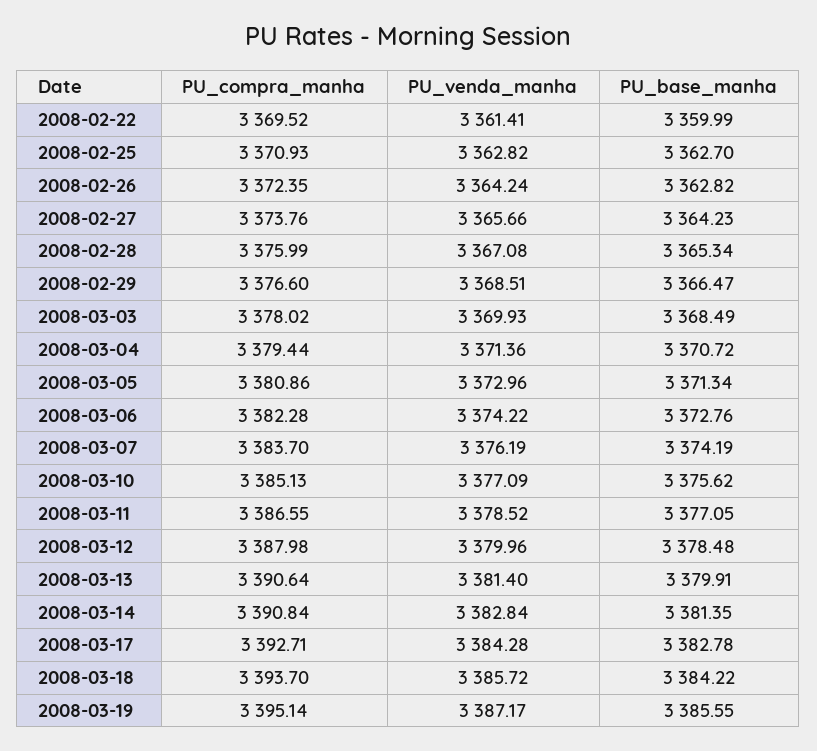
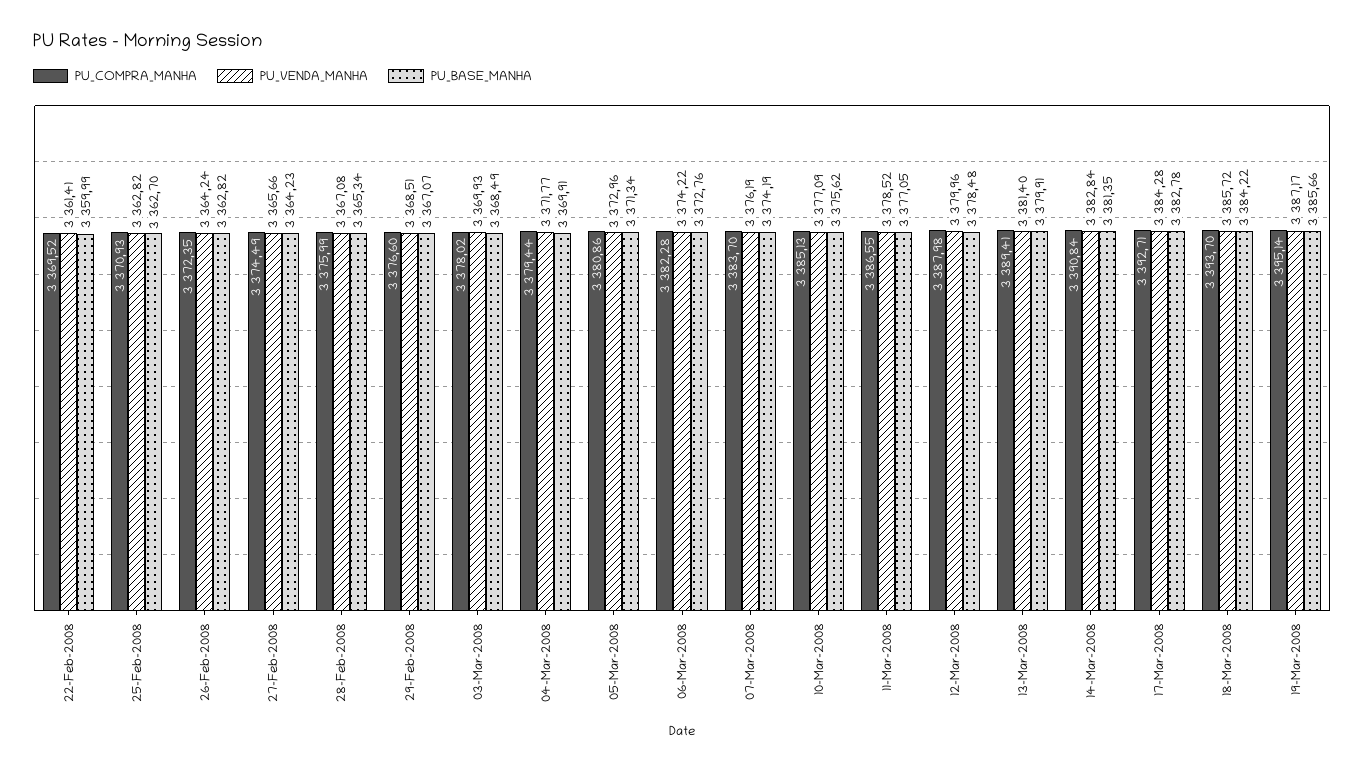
PU_compra_manha, 2008-02-27: 3373.76 -> 3374.49
PU_base_manha, 2008-02-29: 3366.47 -> 3367.07
PU_venda_manha, 2008-03-04: 3371.36 -> 3371.77
PU_base_manha, 2008-03-04: 3370.72 -> 3369.91
PU_compra_manha, 2008-03-13: 3390.64 -> 3389.41
PU_base_manha, 2008-03-19: 3385.55 -> 3385.66

